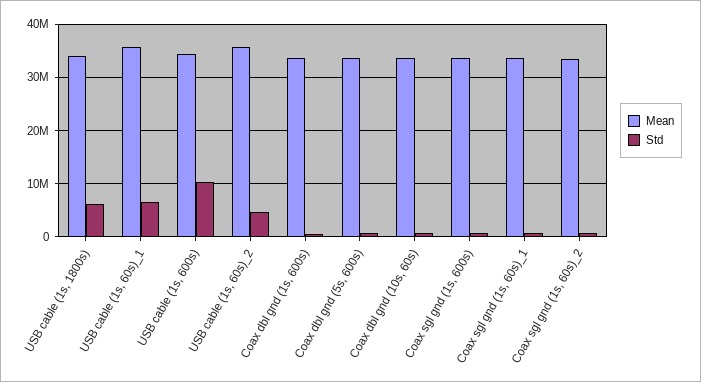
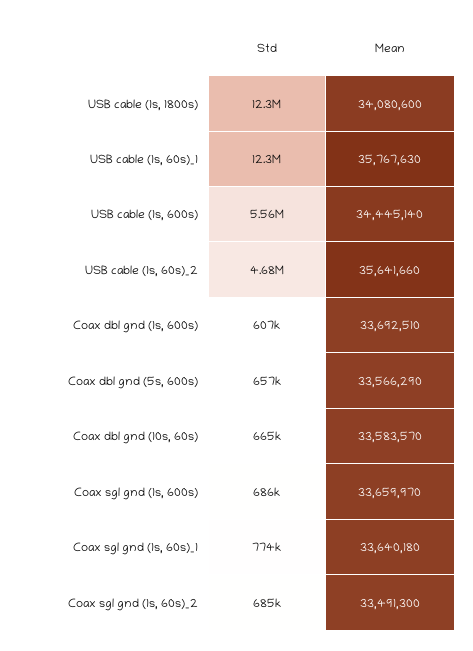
Std, USB cable (1s, 1800s): 6000000 -> 12300000
Std, USB cable (1s, 60s)_1: 6000000 -> 12300000
Std, USB cable (1s, 600s): 10000000 -> 5560000

